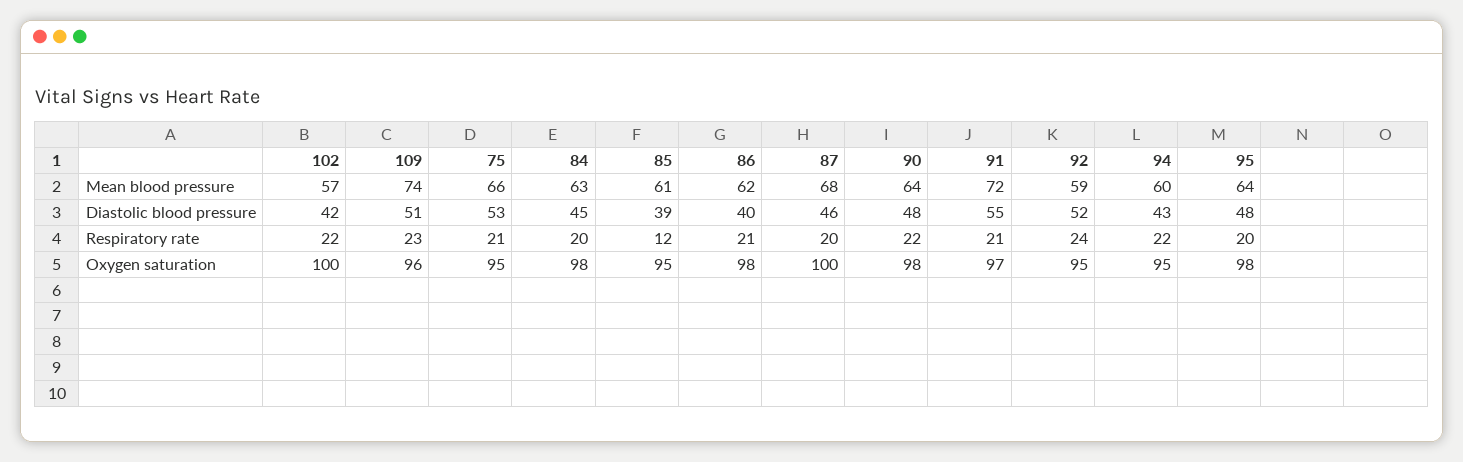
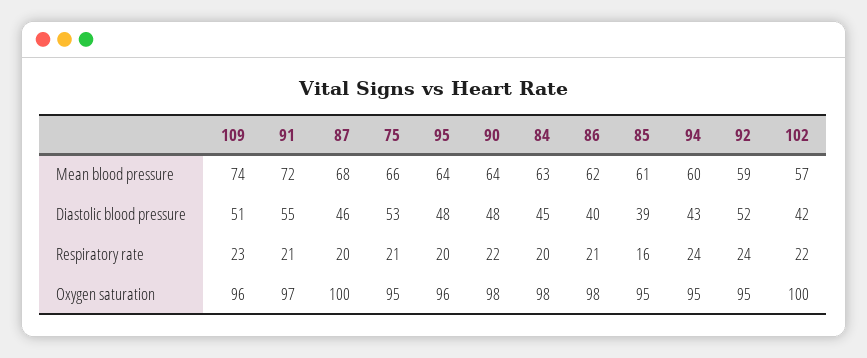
85, Respiratory rate: 12 -> 16
94, Respiratory rate: 22 -> 24
95, Oxygen saturation: 98 -> 96

